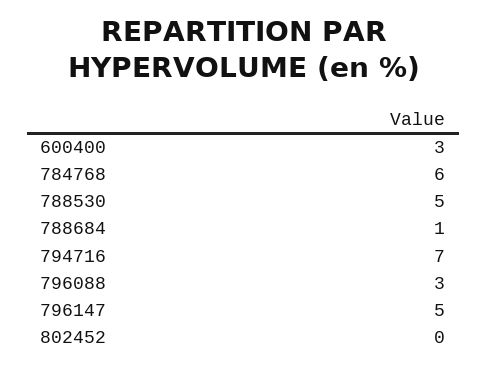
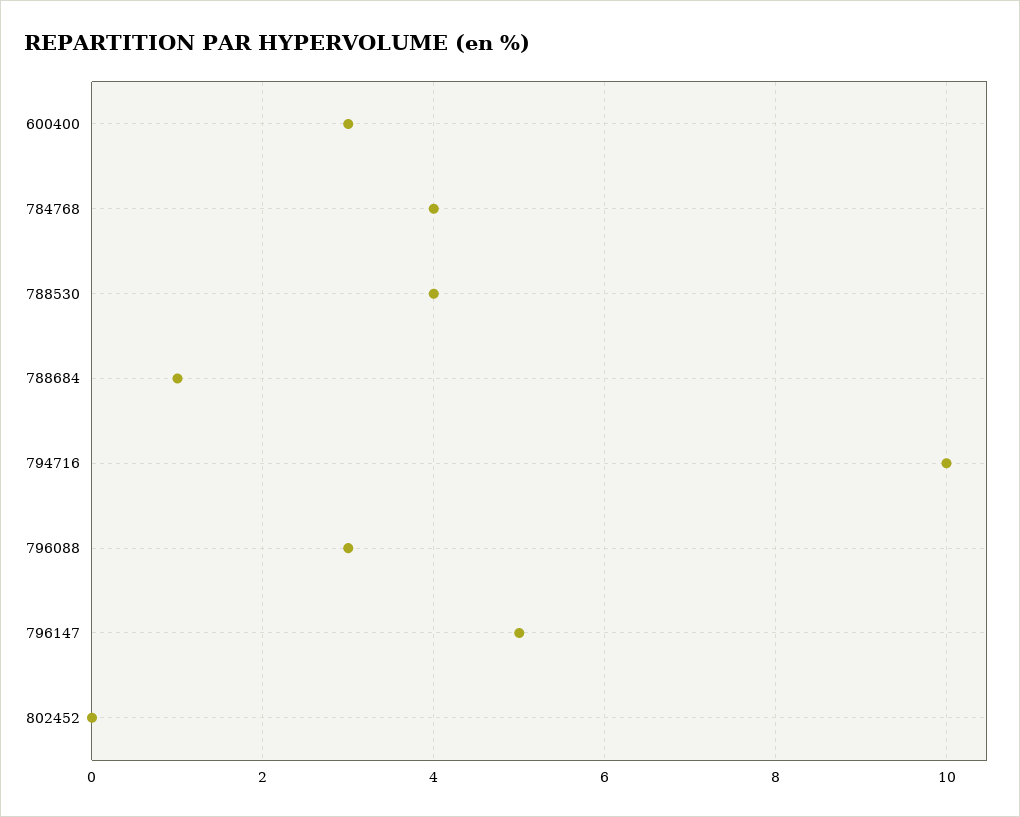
784768: 6 -> 4
788530: 5 -> 4
794716: 7 -> 10

